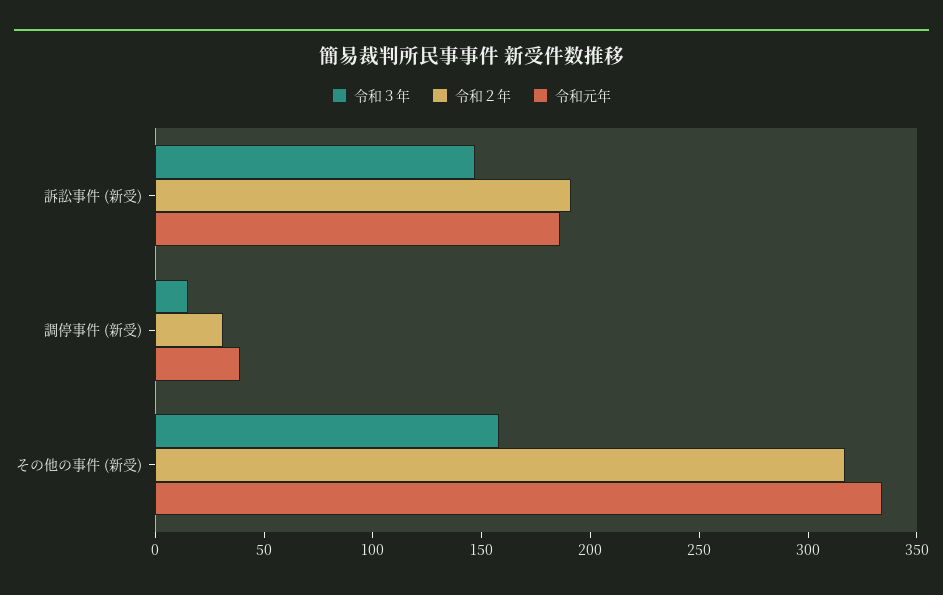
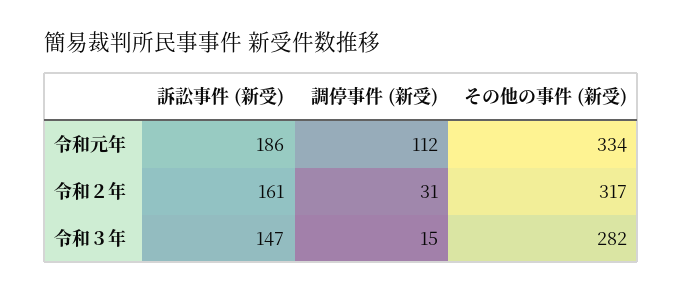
令和２年, 訴訟事件 (新受): 190 -> 161
令和元年, 調停事件 (新受): 40 -> 112
令和３年, その他の事件 (新受): 160 -> 282

